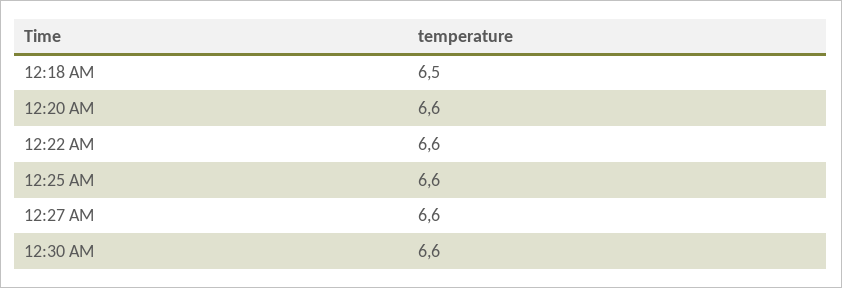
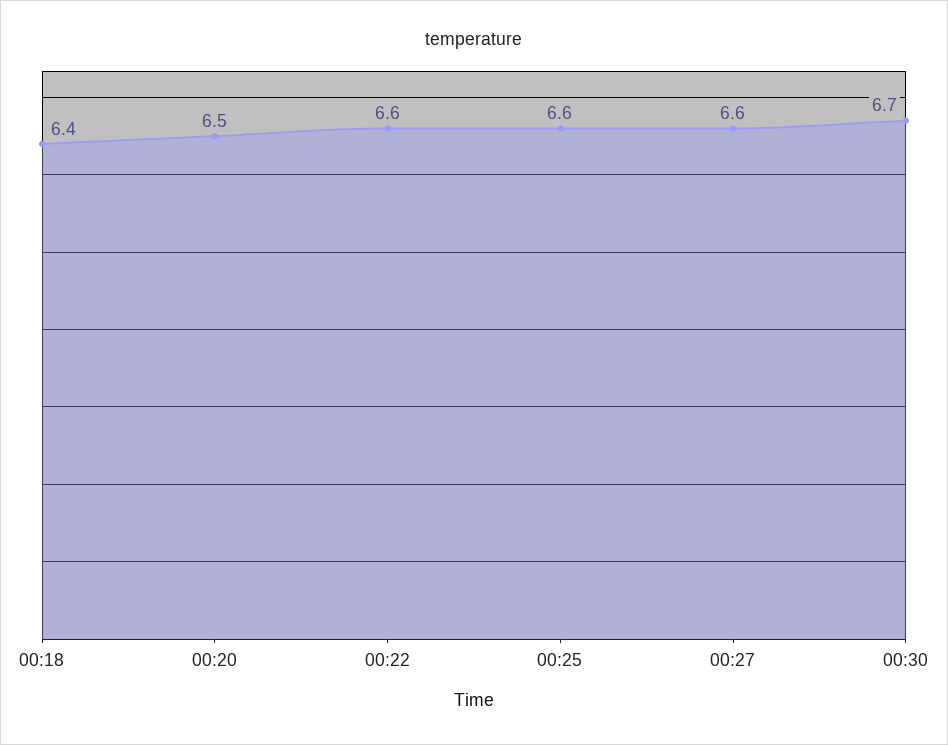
12:18 AM: 6.5 -> 6.4
12:20 AM: 6.6 -> 6.5
12:30 AM: 6.6 -> 6.7

